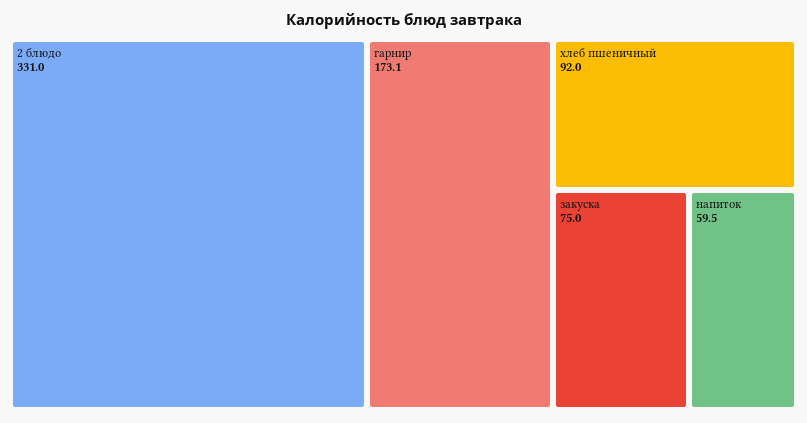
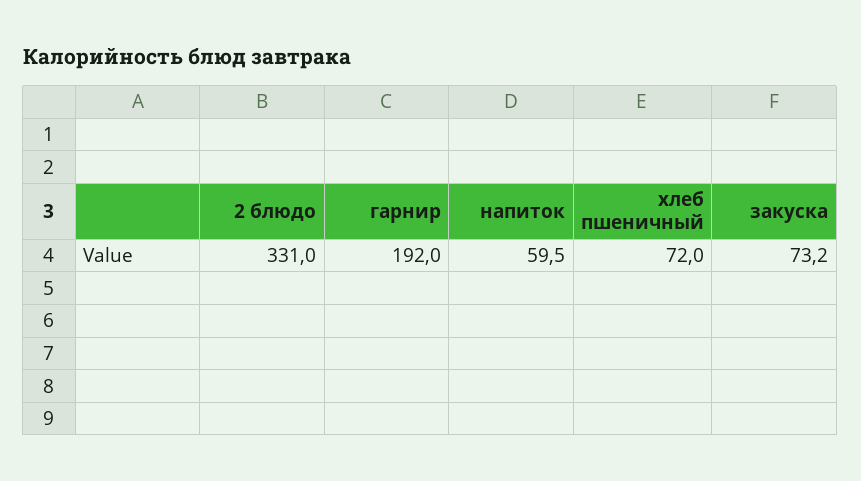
гарнир: 173.1 -> 192
хлеб пшеничный: 92 -> 72
закуска: 75 -> 73.2

